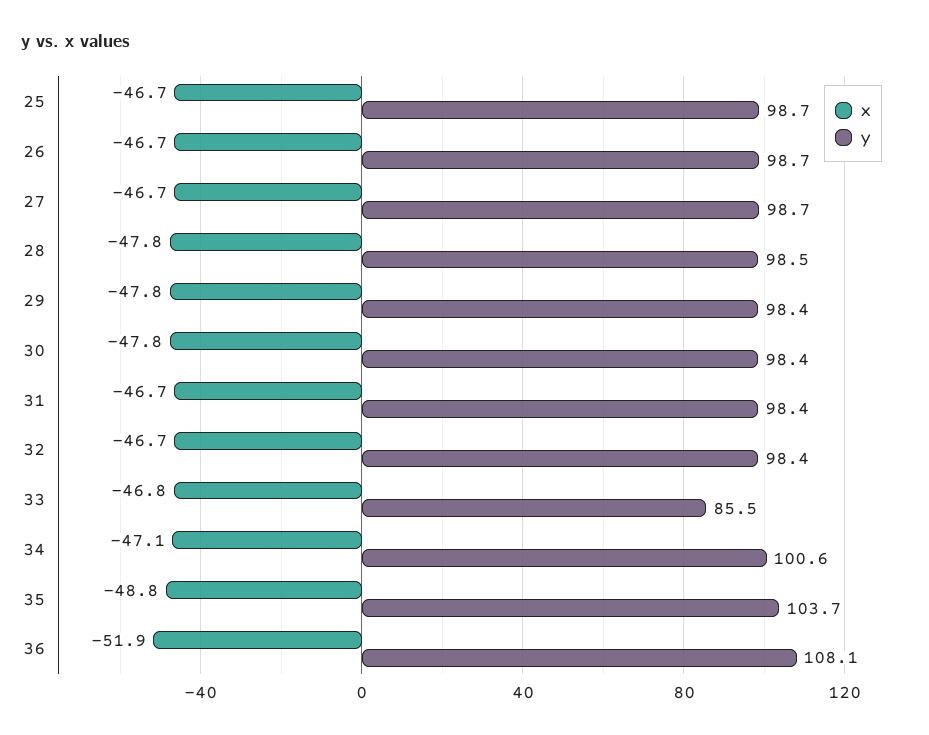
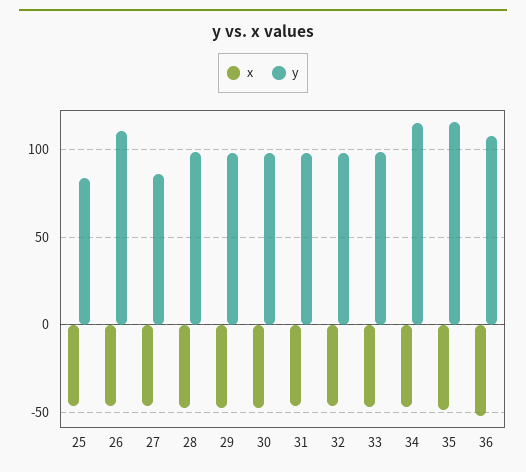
y, 25: 98.7 -> 85
y, 26: 98.7 -> 110
y, 27: 98.7 -> 85
y, 33: 85.5 -> 100
y, 34: 100.6 -> 115
y, 35: 103.7 -> 115

